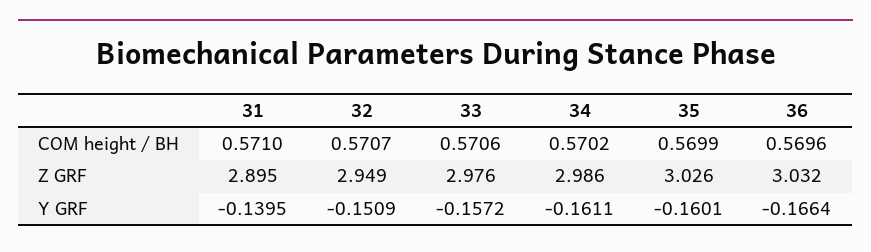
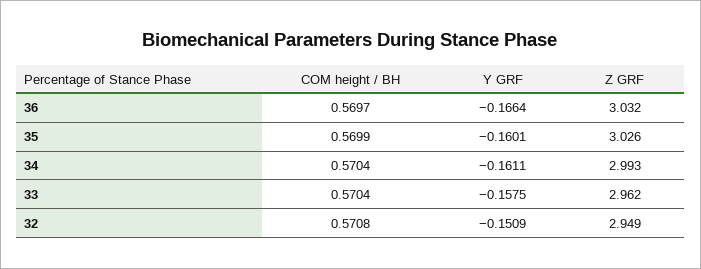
31, COM height / BH: 0.571 -> none
32, COM height / BH: 0.5707 -> 0.5708
33, COM height / BH: 0.5706 -> 0.5704
34, COM height / BH: 0.5702 -> 0.5704
36, COM height / BH: 0.5696 -> 0.5697
31, Z GRF: 2.895 -> none
33, Z GRF: 2.976 -> 2.962
34, Z GRF: 2.986 -> 2.993
31, Y GRF: -0.1395 -> none
33, Y GRF: -0.1572 -> -0.1575

